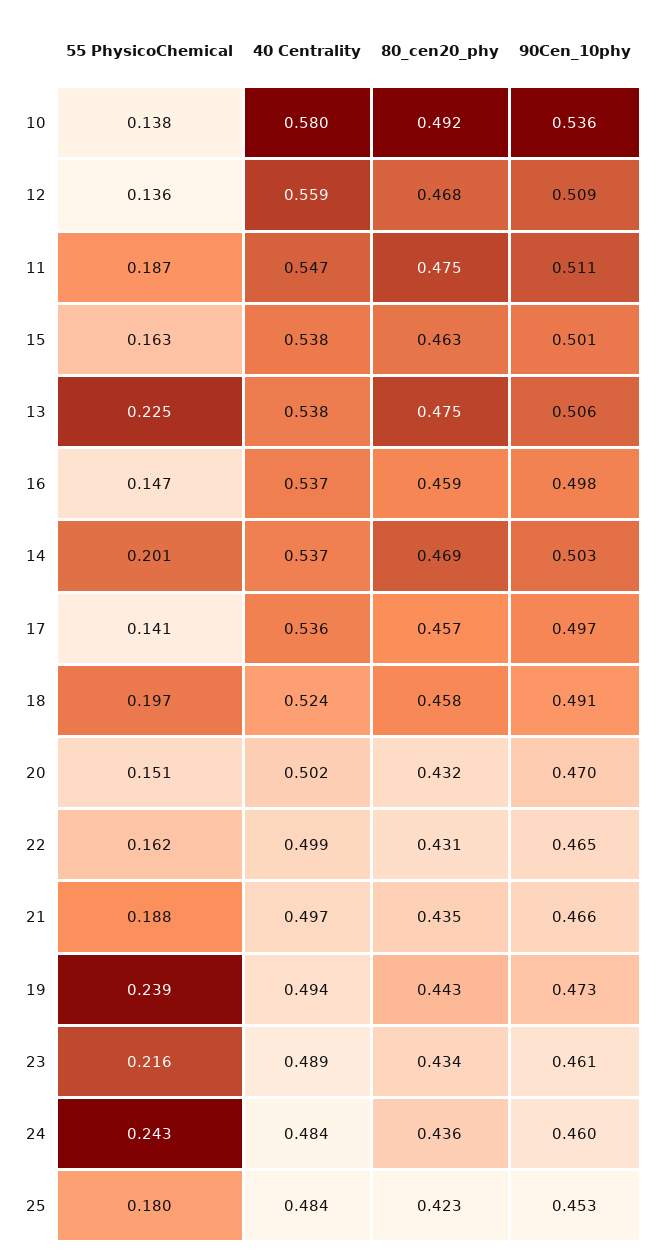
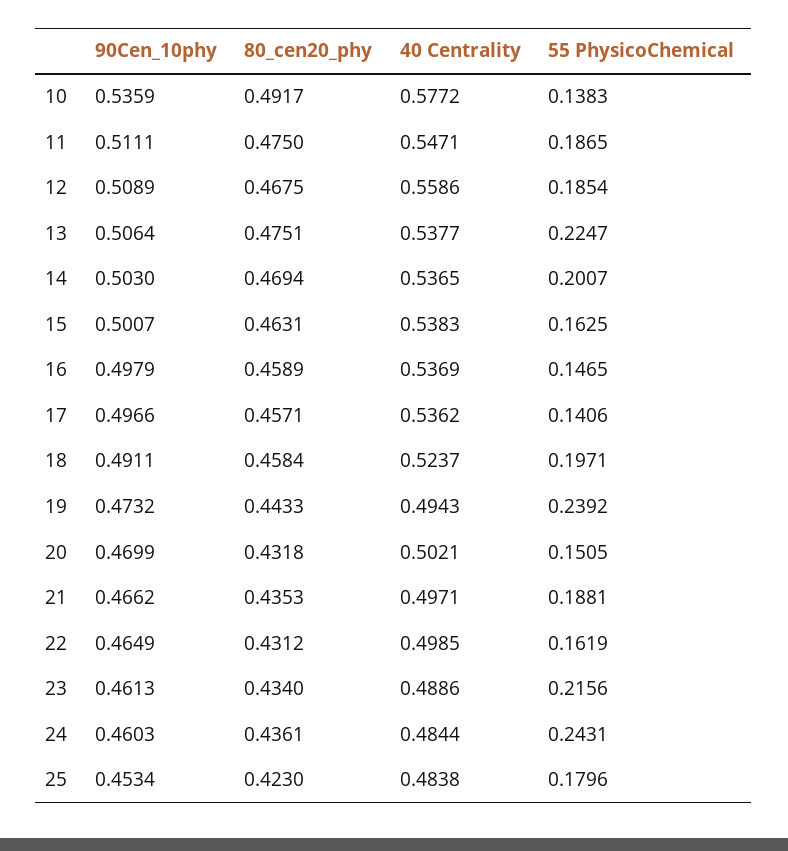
40 Centrality, 10: 0.58 -> 0.5772
55 PhysicoChemical, 12: 0.136 -> 0.1854

